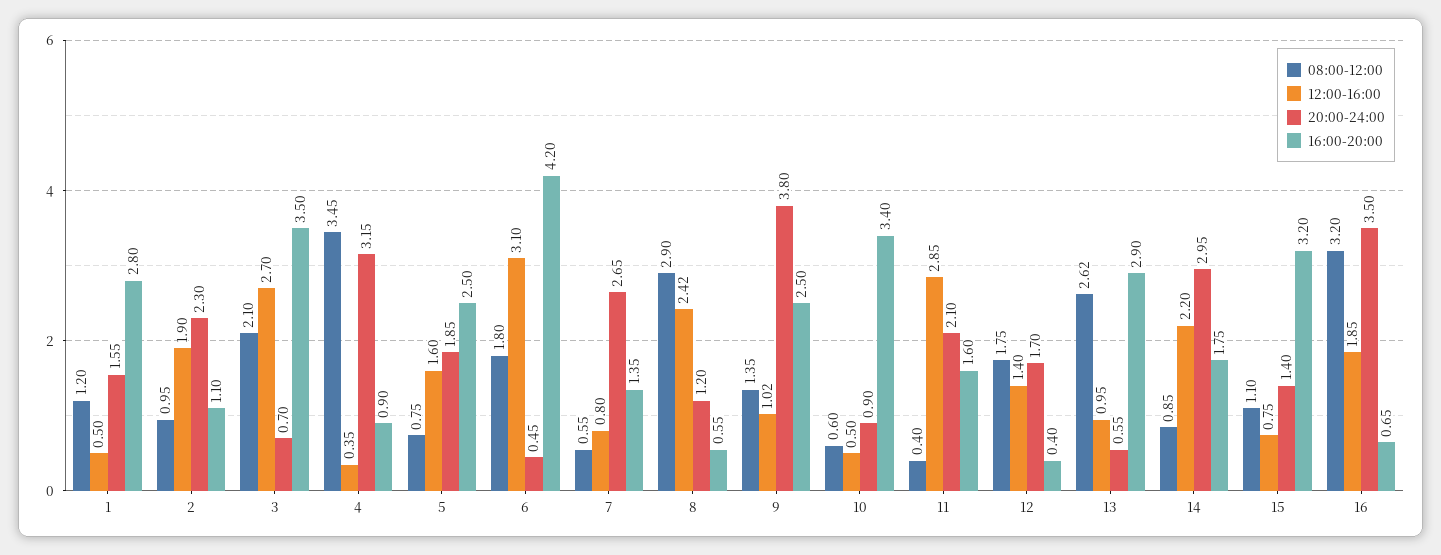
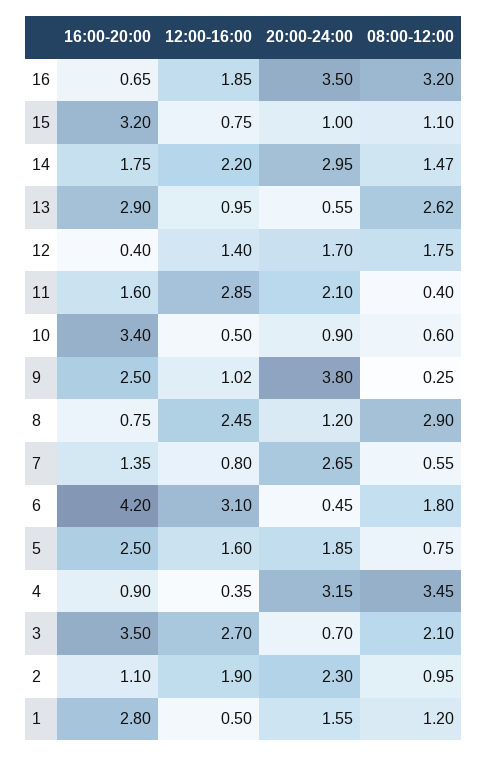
12:00-16:00, 8: 2.42 -> 2.45
16:00-20:00, 8: 0.55 -> 0.75
08:00-12:00, 9: 1.35 -> 0.25
08:00-12:00, 14: 0.85 -> 1.47
20:00-24:00, 15: 1.4 -> 1

